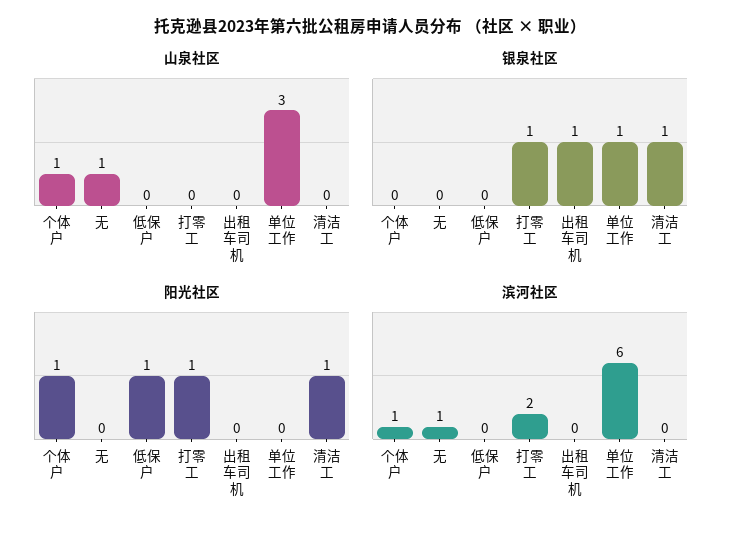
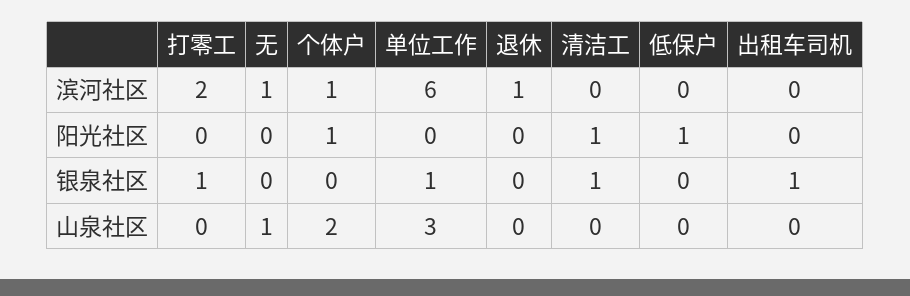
山泉社区, 个体户: 1 -> 2
阳光社区, 打零工: 1 -> 0
滨河社区, 退休: none -> 1
阳光社区, 退休: none -> 0
银泉社区, 退休: none -> 0
山泉社区, 退休: none -> 0

